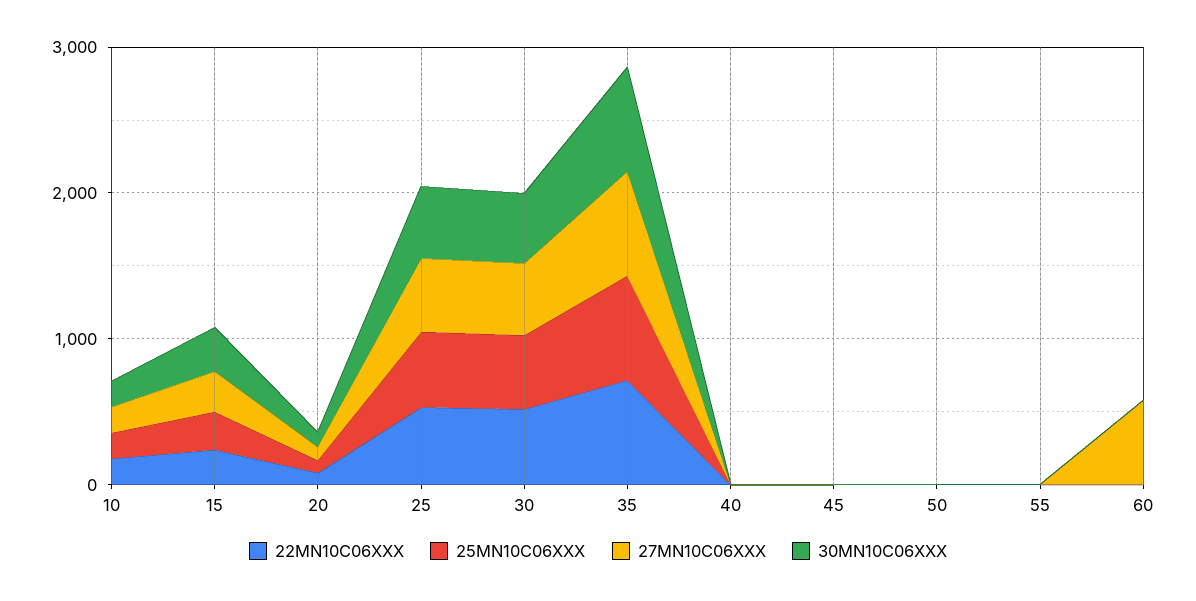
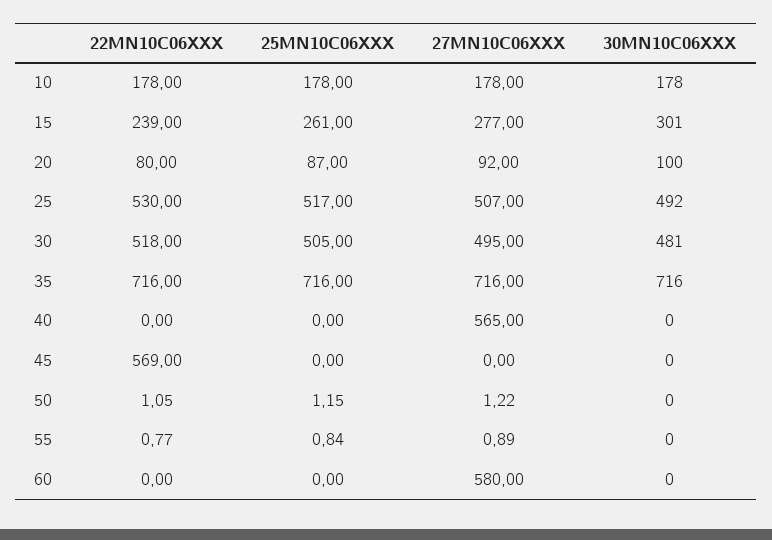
27MN10C06XXX, 40: 0 -> 565
22MN10C06XXX, 45: 0 -> 569

